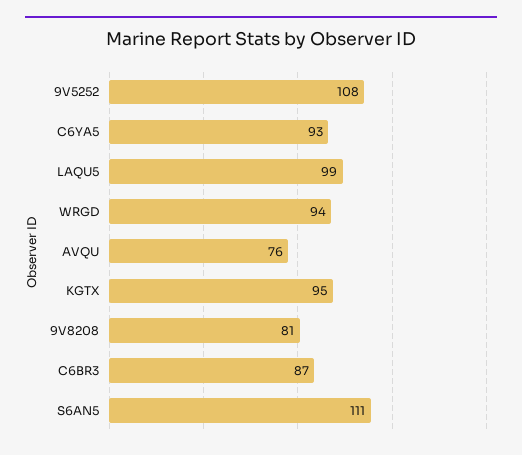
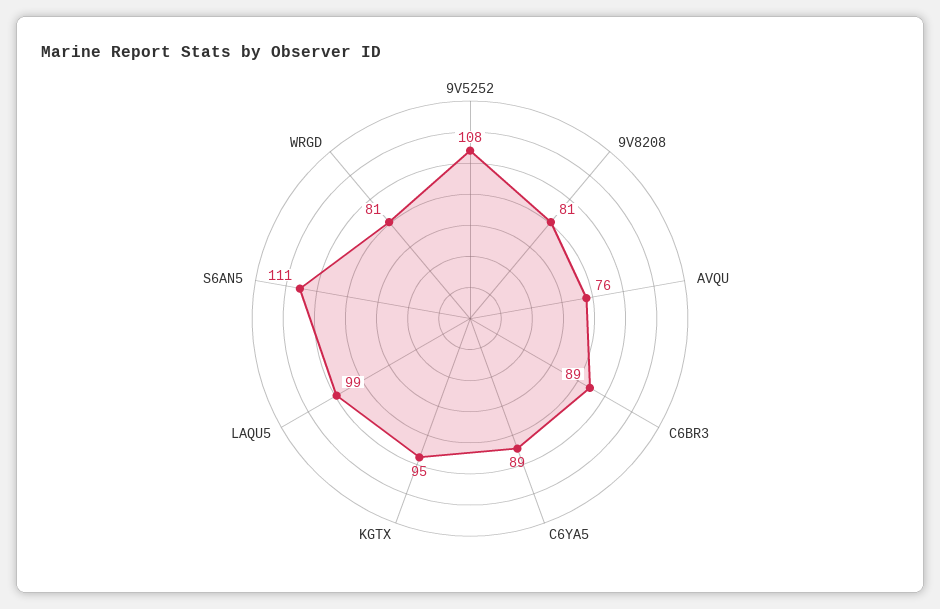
C6YA5: 93 -> 89
WRGD: 94 -> 81
C6BR3: 87 -> 89

